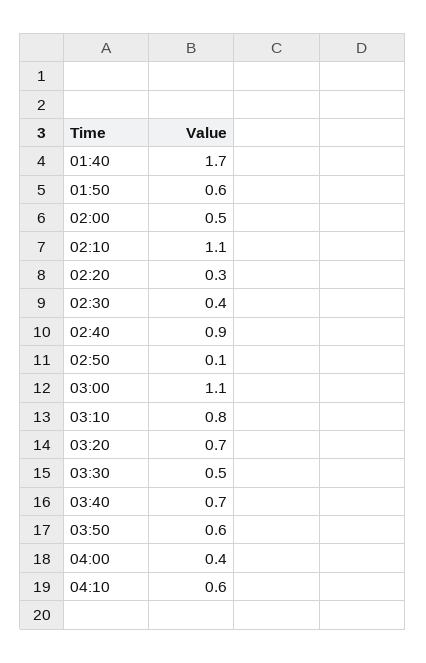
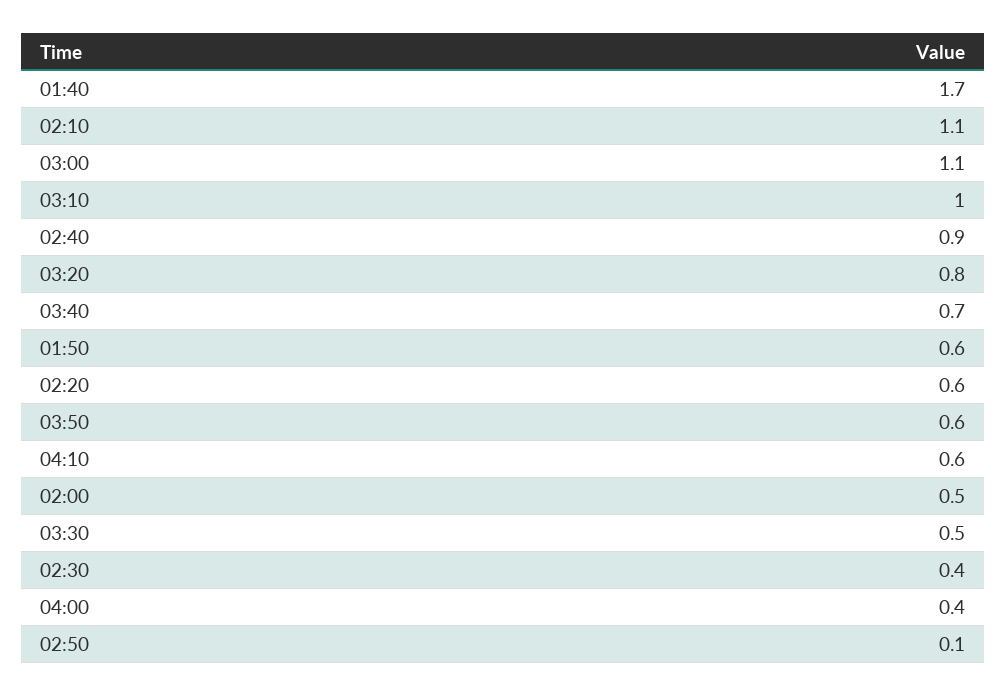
02:20: 0.3 -> 0.6
03:10: 0.8 -> 1
03:20: 0.7 -> 0.8

